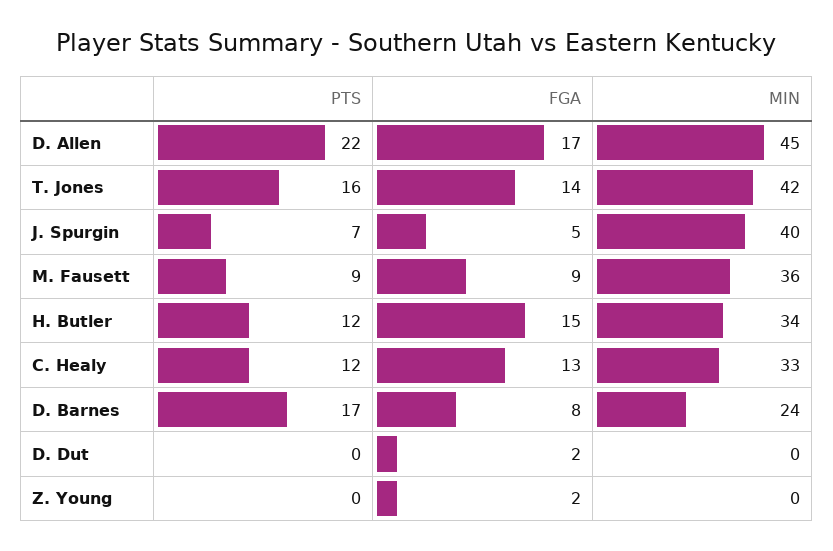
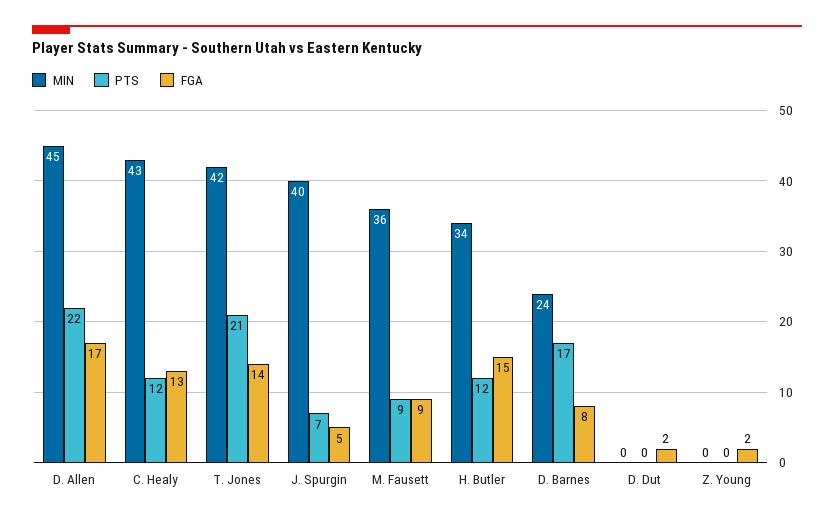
PTS, T. Jones: 16 -> 21
MIN, C. Healy: 33 -> 43

